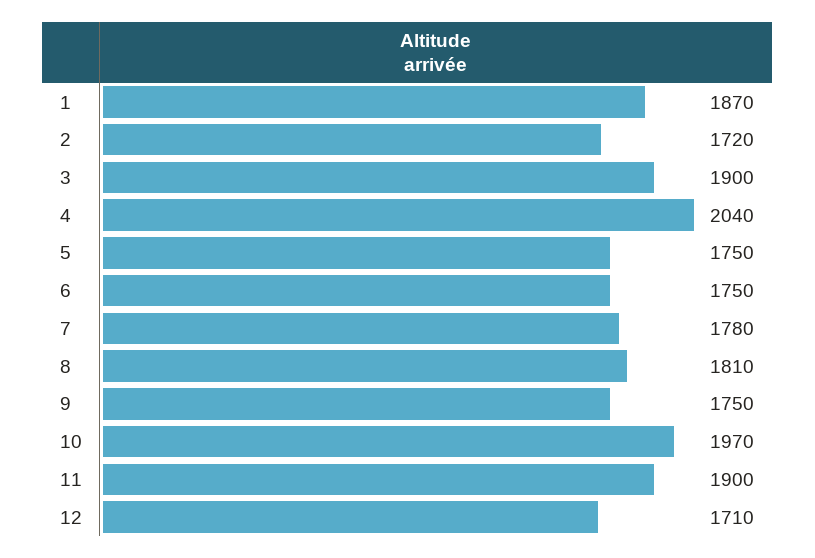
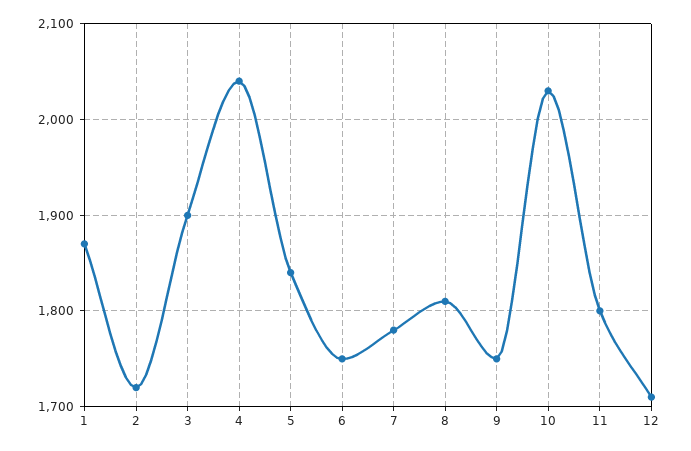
5: 1750 -> 1840
10: 1970 -> 2030
11: 1900 -> 1800

